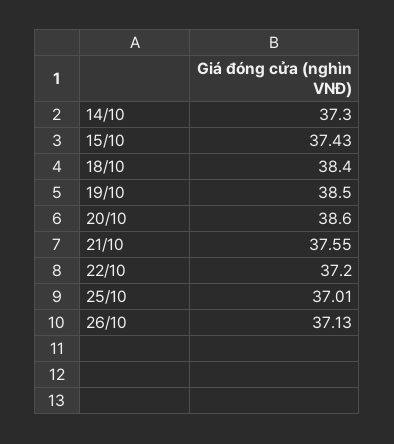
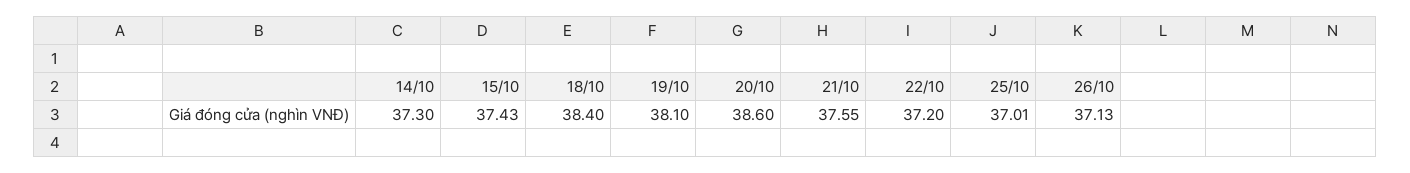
19/10: 38.5 -> 38.1

